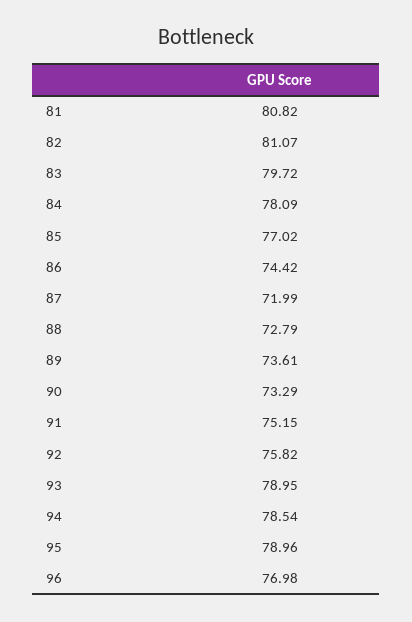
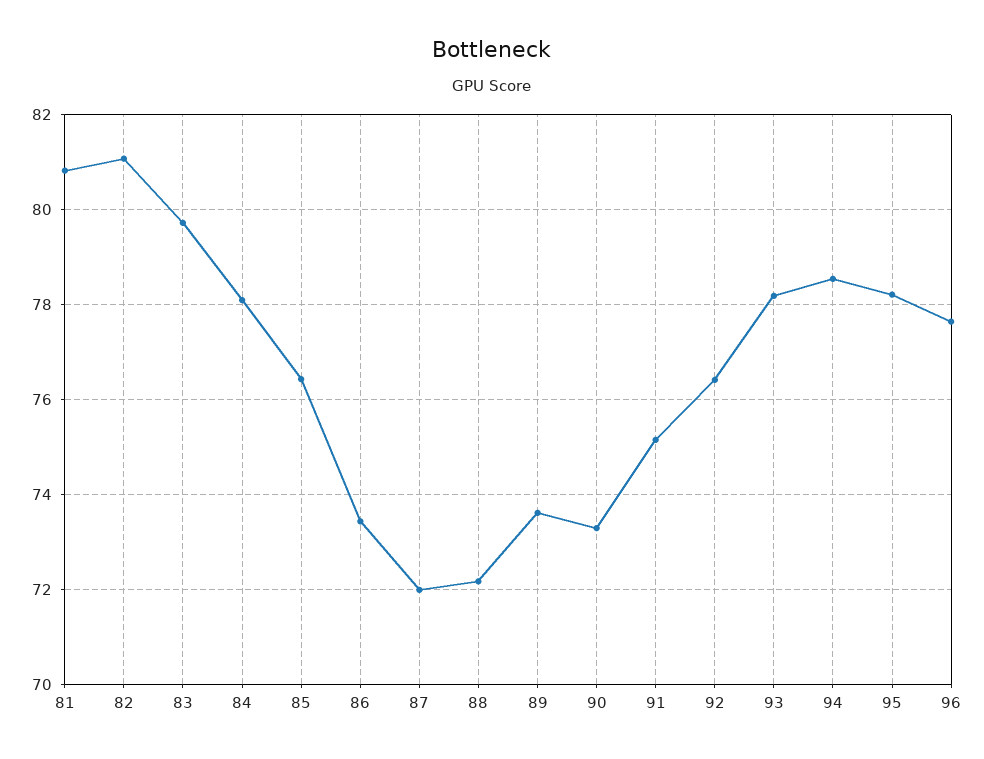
85: 77.02 -> 76.4
86: 74.42 -> 73.4
88: 72.79 -> 72.2
92: 75.82 -> 76.4
93: 78.95 -> 78.2
95: 78.96 -> 78.2
96: 76.98 -> 77.6

